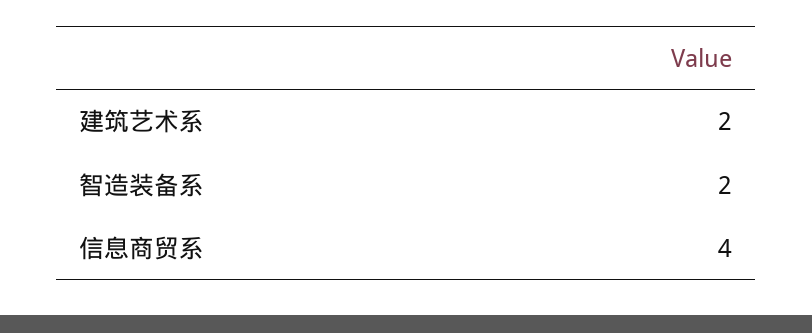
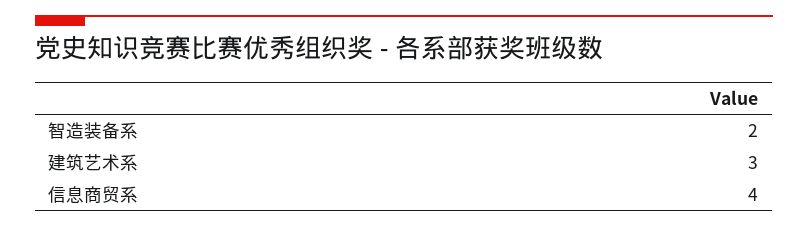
建筑艺术系: 2 -> 3

